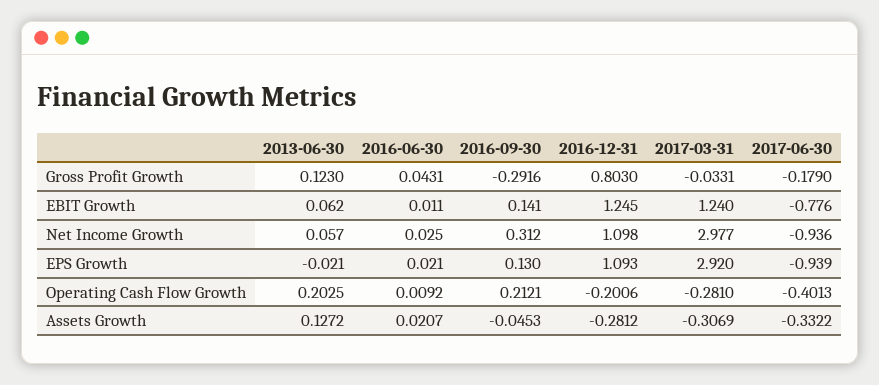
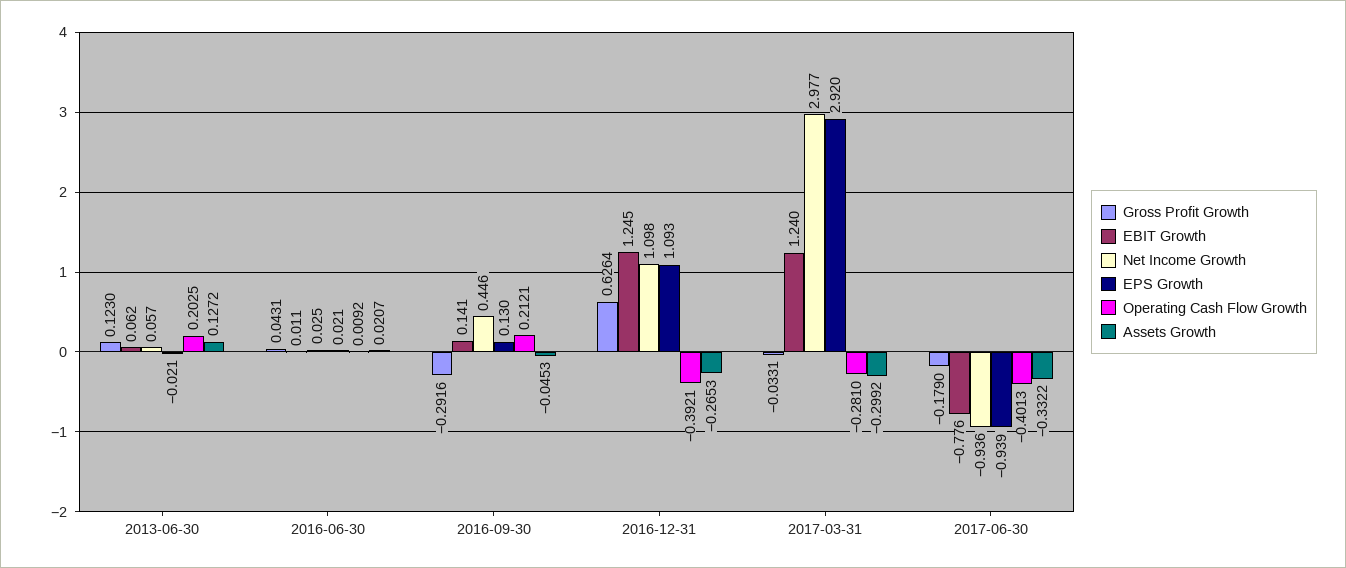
Gross Profit Growth, 2016-12-31: 0.803 -> 0.6264
Net Income Growth, 2016-09-30: 0.312 -> 0.446
Operating Cash Flow Growth, 2016-12-31: -0.2006 -> -0.3921
Assets Growth, 2016-12-31: -0.2812 -> -0.2653
Assets Growth, 2017-03-31: -0.3069 -> -0.2992

